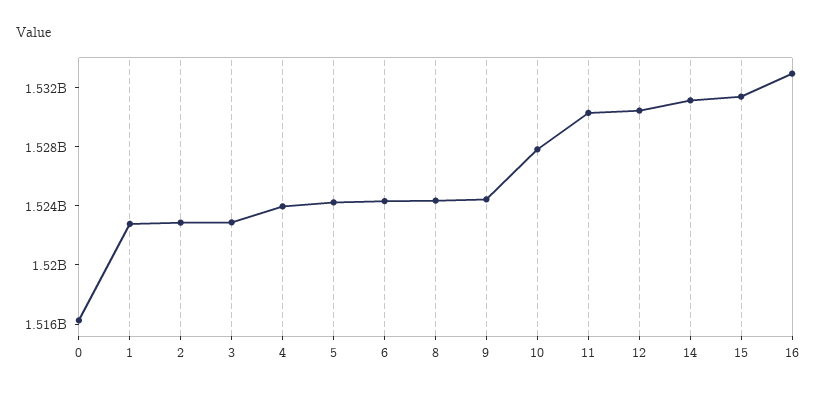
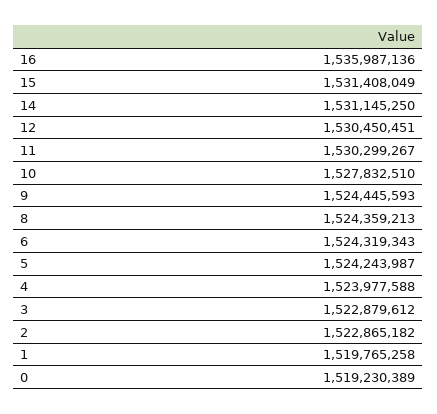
0: 1516000000 -> 1519230389
1: 1523000000 -> 1519765258
16: 1533000000 -> 1535987136

